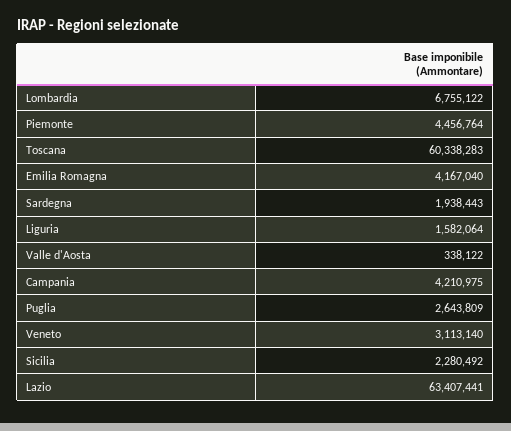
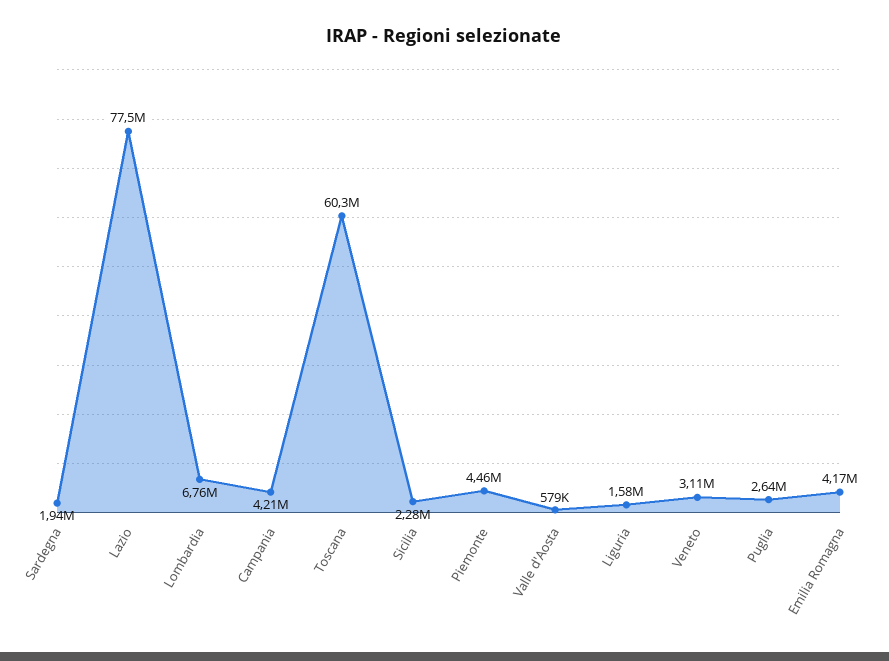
Valle d'Aosta: 338122 -> 579000
Lazio: 63407441 -> 77500000

